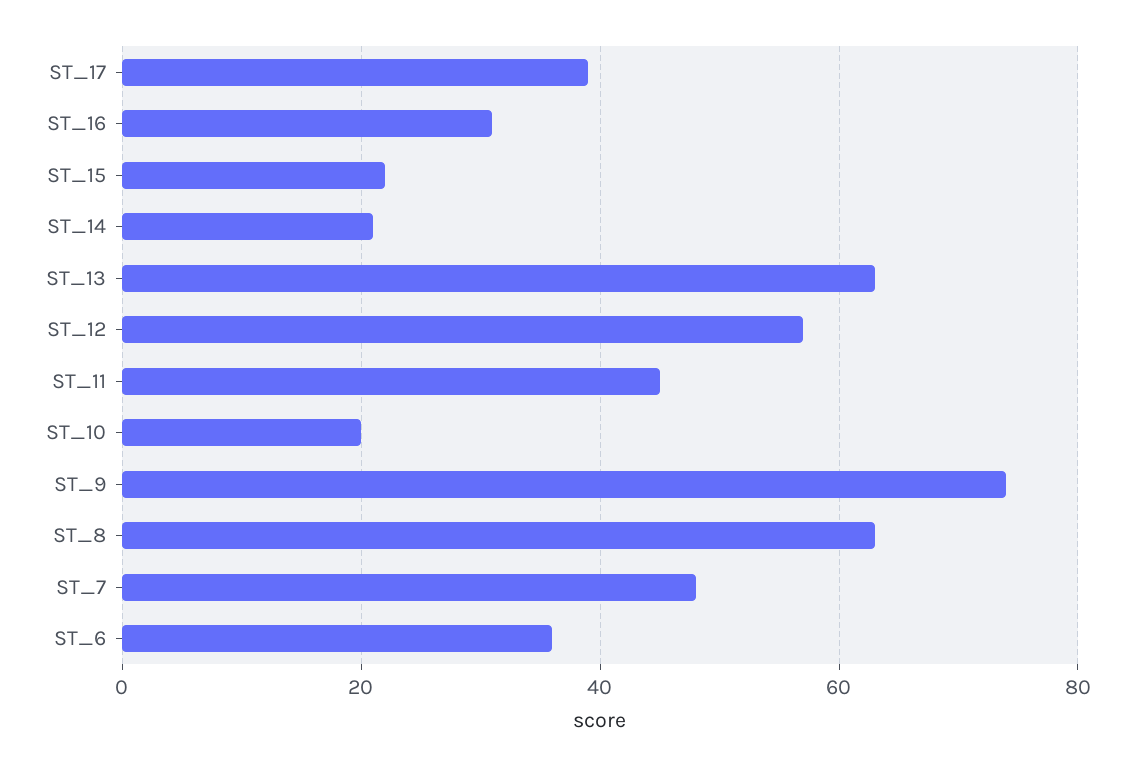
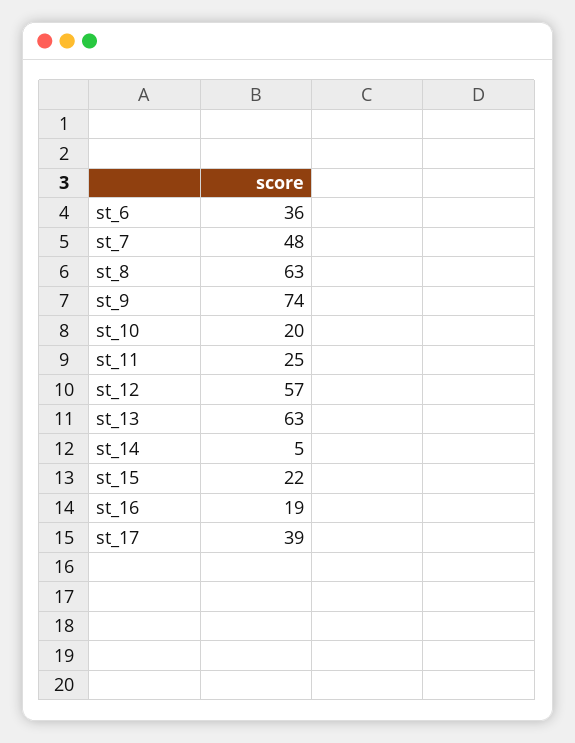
ST_16: 30 -> 19
ST_14: 20 -> 5
ST_11: 45 -> 25

